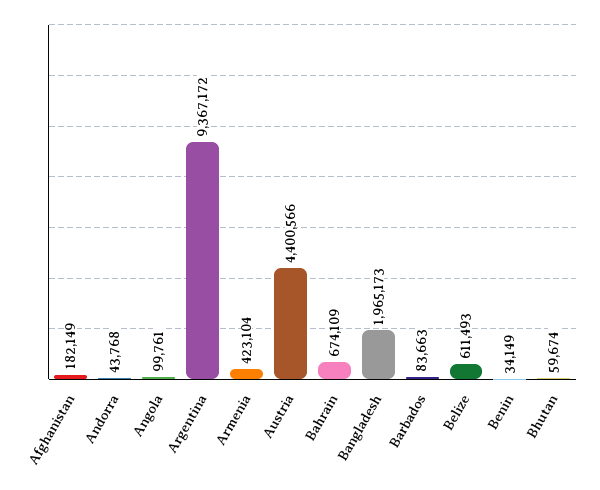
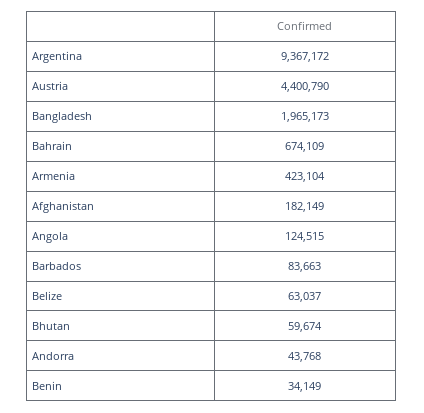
Angola: 99761 -> 124515
Austria: 4400566 -> 4400790
Belize: 611493 -> 63037

